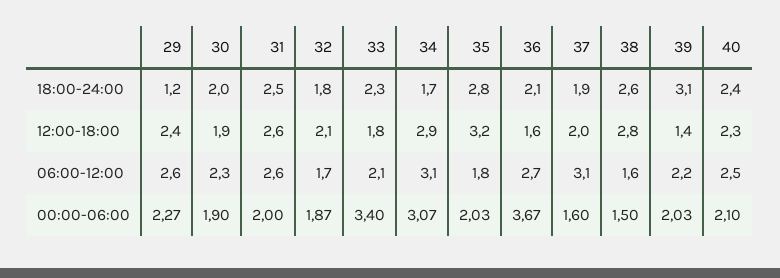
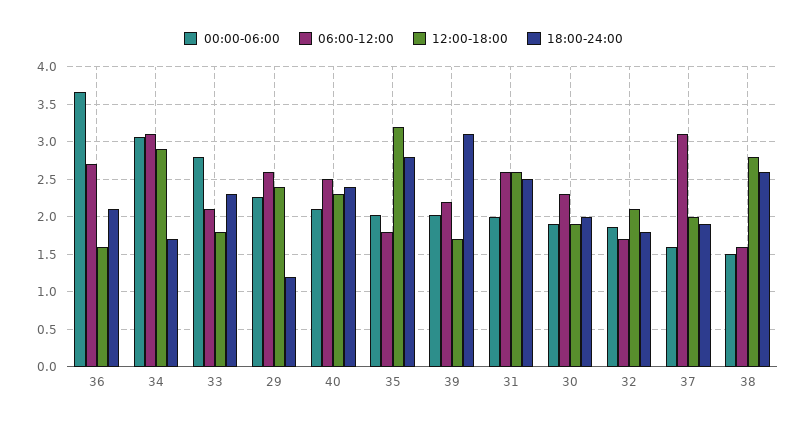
12:00-18:00, 39: 1.4 -> 1.7
00:00-06:00, 33: 3.4 -> 2.8

